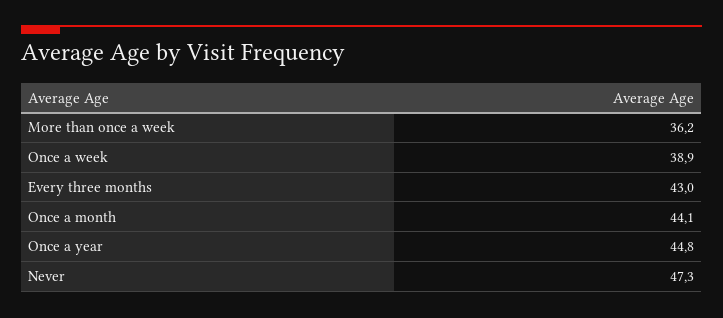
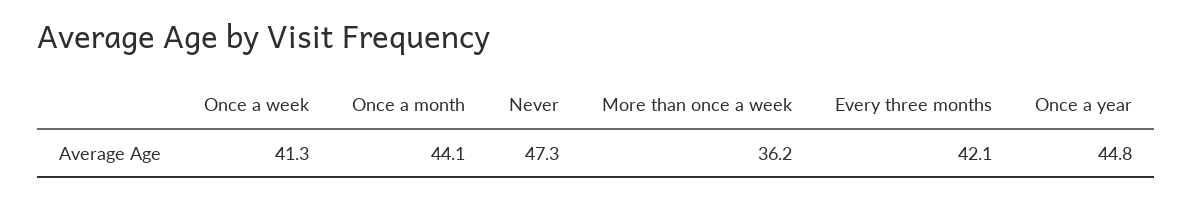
Once a week: 38.9 -> 41.3
Every three months: 43 -> 42.1

